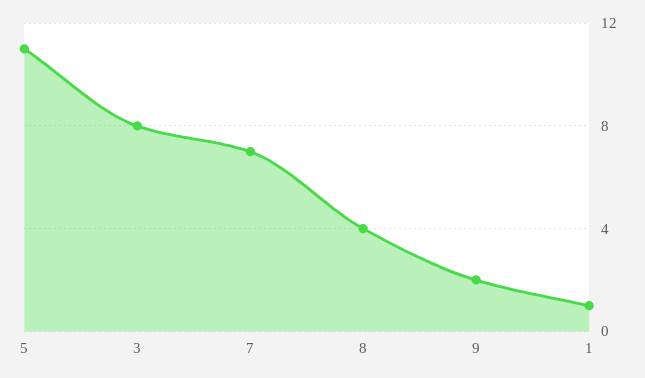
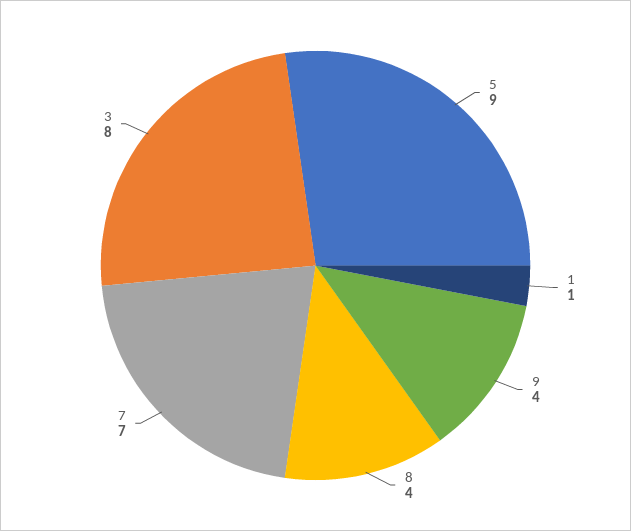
5: 11 -> 9
9: 2 -> 4

